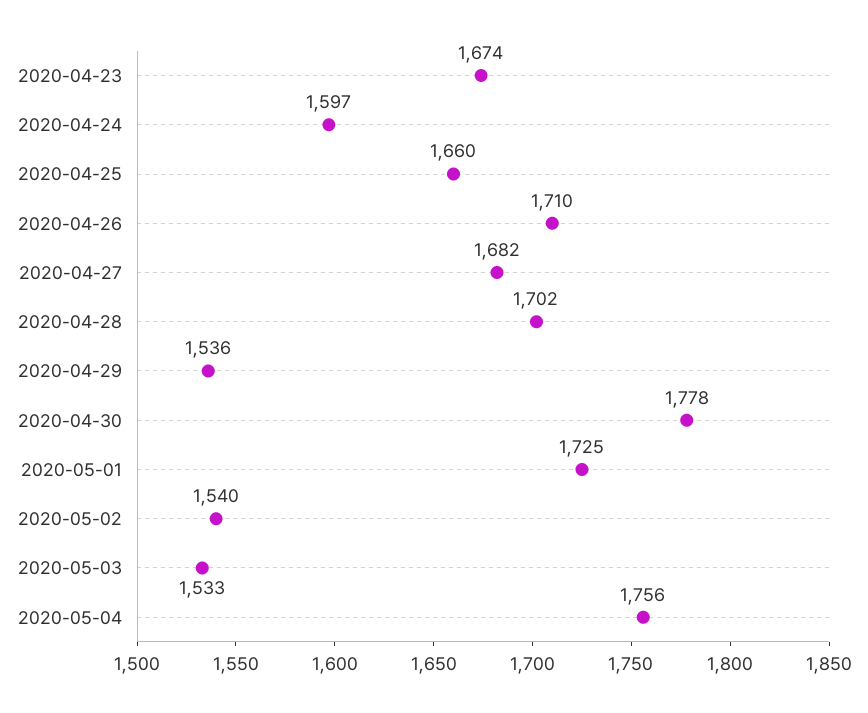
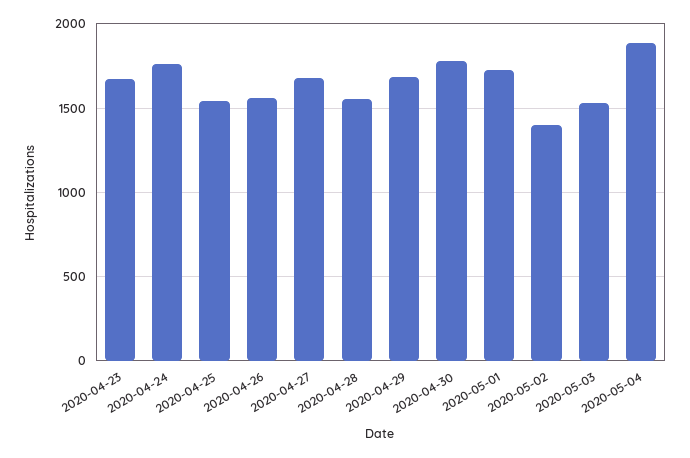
2020-04-24: 1597 -> 1750
2020-04-25: 1660 -> 1550
2020-04-26: 1710 -> 1550
2020-04-28: 1702 -> 1550
2020-04-29: 1536 -> 1700
2020-05-02: 1540 -> 1400
2020-05-04: 1756 -> 1900

